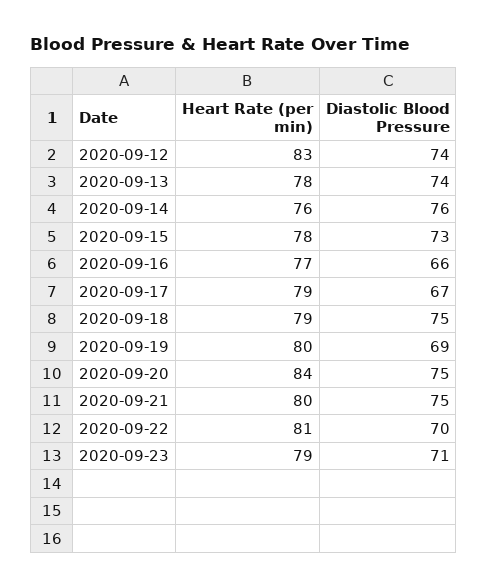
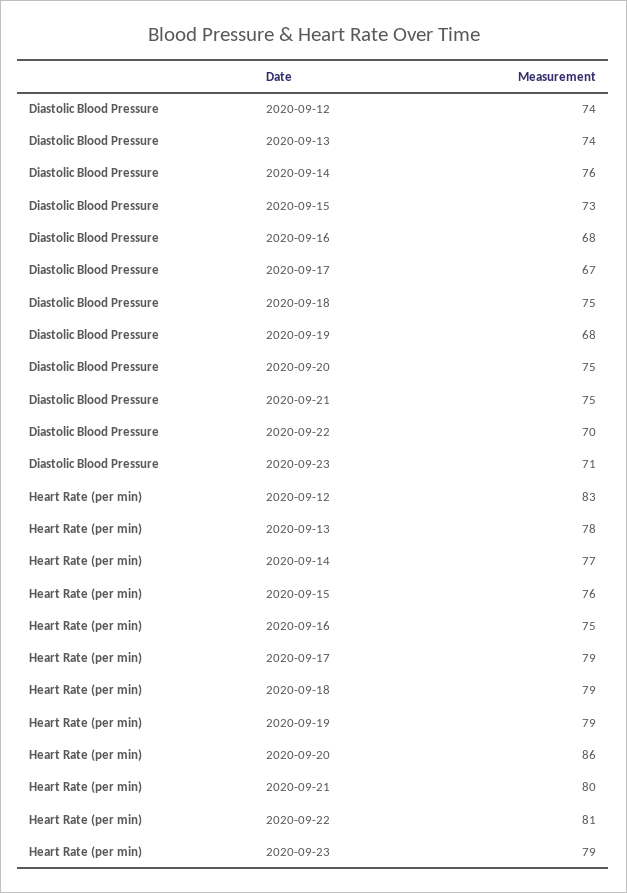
Heart Rate (per min), 2020-09-14: 76 -> 77
Heart Rate (per min), 2020-09-15: 78 -> 76
Heart Rate (per min), 2020-09-16: 77 -> 75
Diastolic Blood Pressure, 2020-09-16: 66 -> 68
Heart Rate (per min), 2020-09-19: 80 -> 79
Diastolic Blood Pressure, 2020-09-19: 69 -> 68
Heart Rate (per min), 2020-09-20: 84 -> 86

